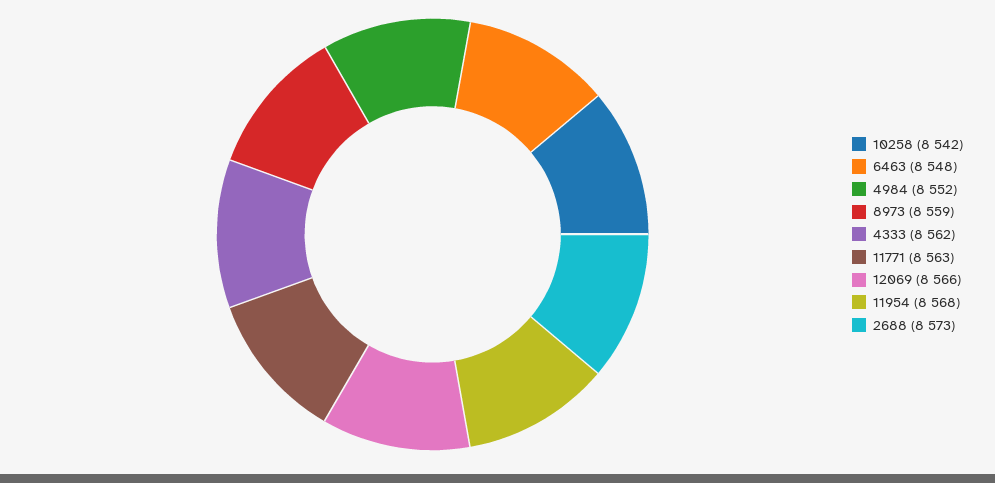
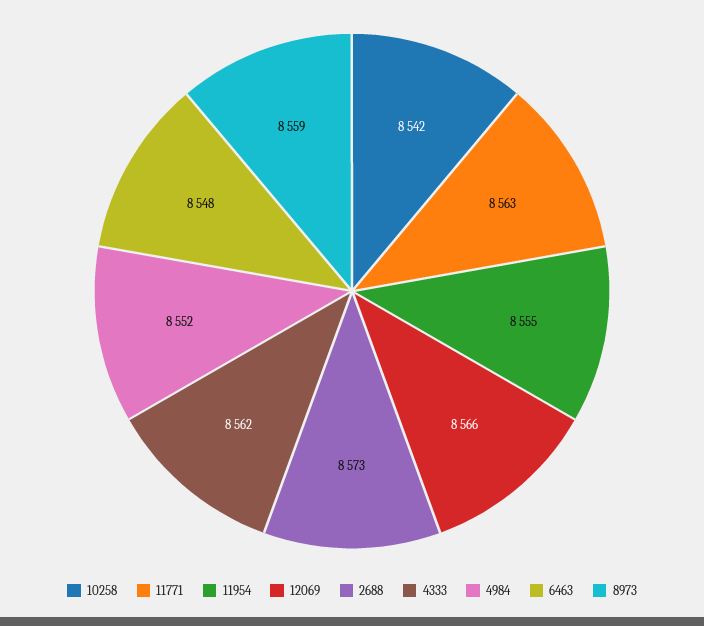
11954: 8568 -> 8555

